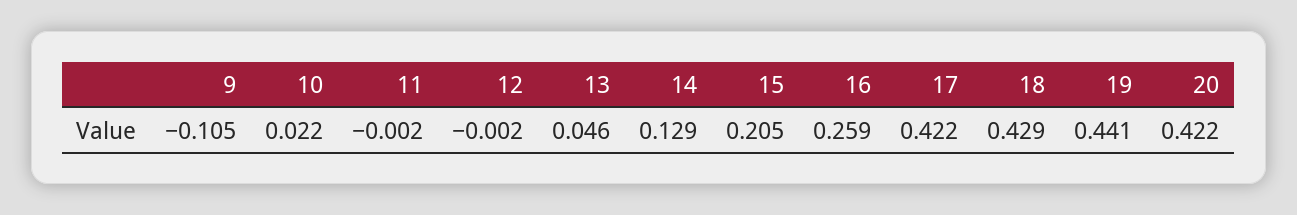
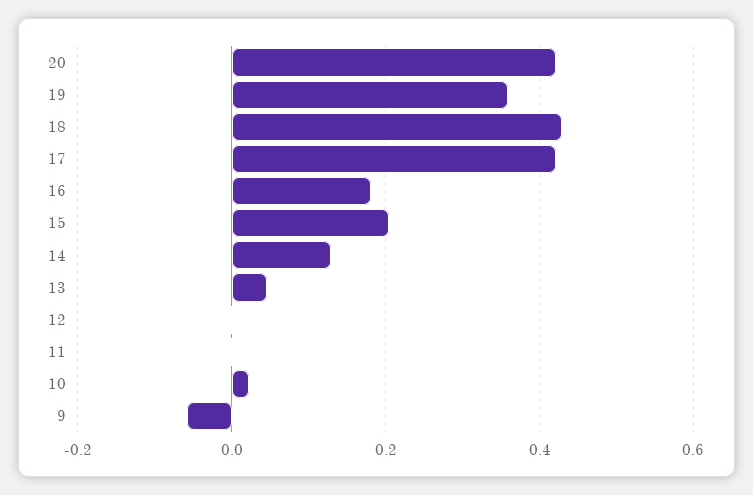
9: -0.105 -> -0.06
16: 0.259 -> 0.18
19: 0.441 -> 0.36

